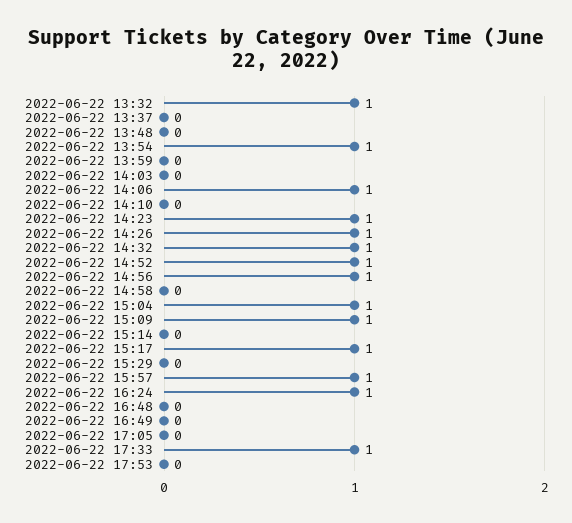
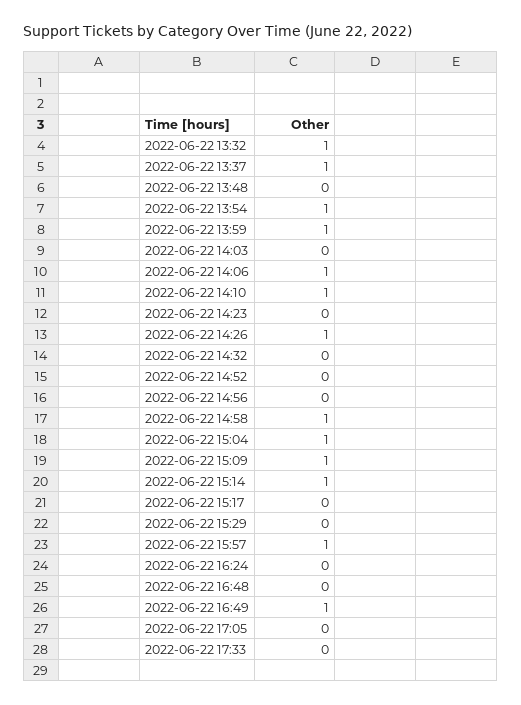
2022-06-22 13:37: 0 -> 1
2022-06-22 13:59: 0 -> 1
2022-06-22 14:10: 0 -> 1
2022-06-22 14:23: 1 -> 0
2022-06-22 14:32: 1 -> 0
2022-06-22 14:52: 1 -> 0
2022-06-22 14:56: 1 -> 0
2022-06-22 14:58: 0 -> 1
2022-06-22 15:14: 0 -> 1
2022-06-22 15:17: 1 -> 0
2022-06-22 16:24: 1 -> 0
2022-06-22 16:49: 0 -> 1
2022-06-22 17:33: 1 -> 0
2022-06-22 17:53: 0 -> none

